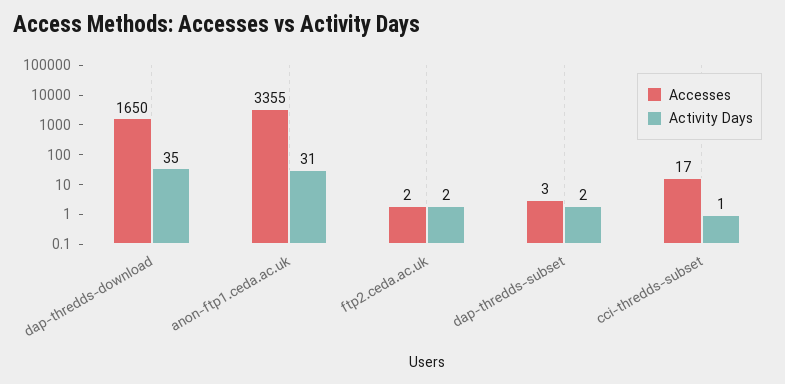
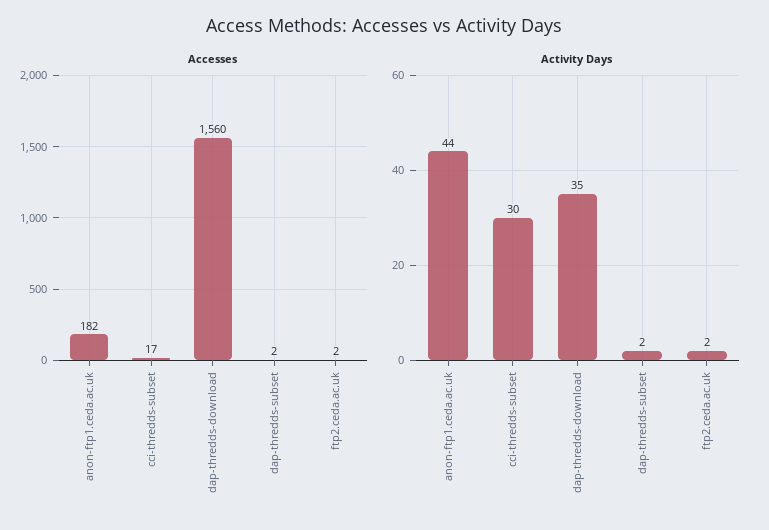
Accesses, dap-thredds-download: 1650 -> 1560
Accesses, anon-ftp1.ceda.ac.uk: 3355 -> 182
Activity Days, anon-ftp1.ceda.ac.uk: 31 -> 44
Accesses, dap-thredds-subset: 3 -> 2
Activity Days, cci-thredds-subset: 1 -> 30

